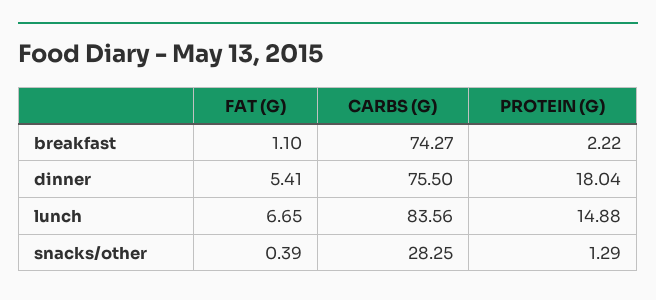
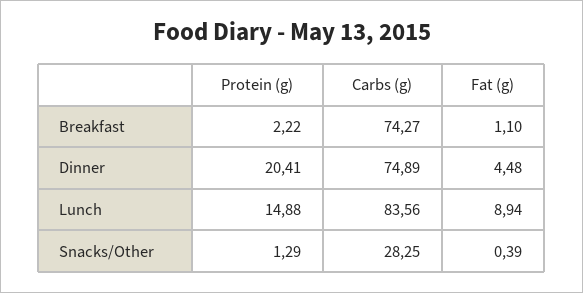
FAT (G), dinner: 5.41 -> 4.48
CARBS (G), dinner: 75.5 -> 74.89
PROTEIN (G), dinner: 18.04 -> 20.41
FAT (G), lunch: 6.65 -> 8.94

